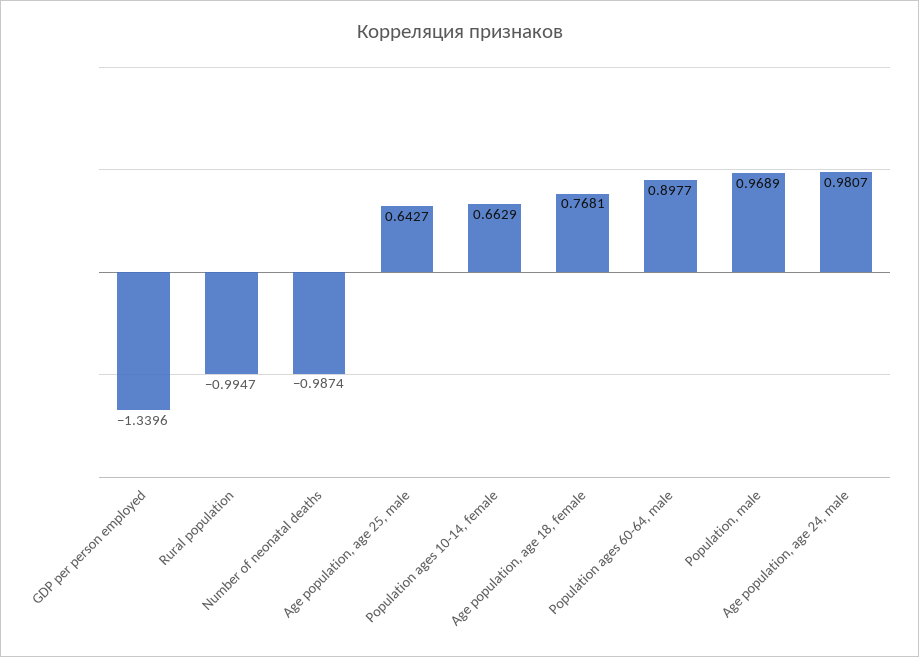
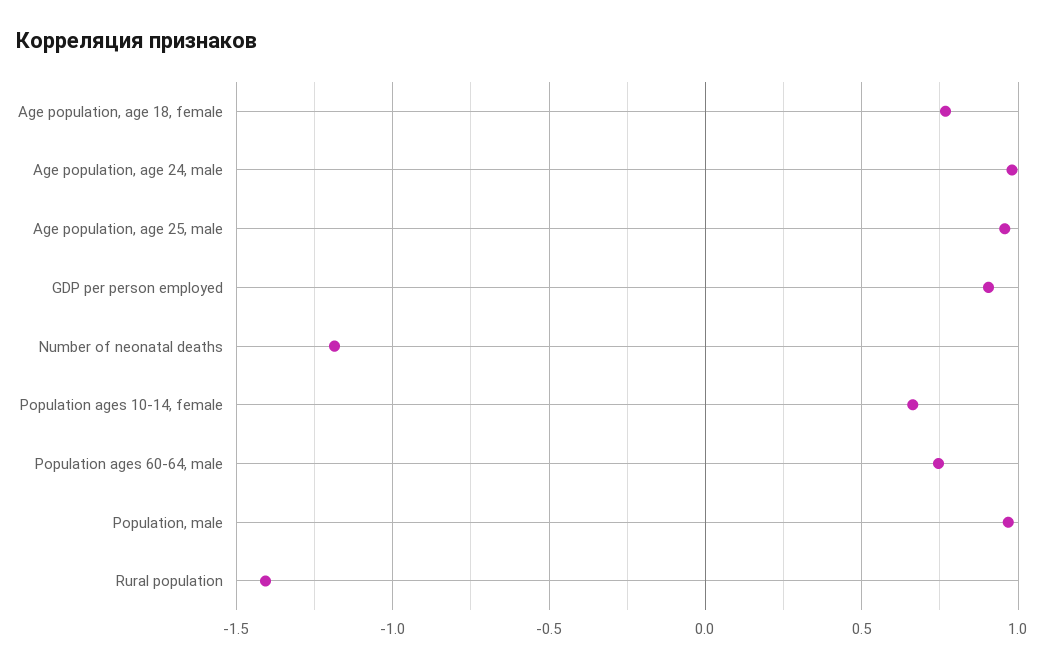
GDP per person employed: -1.3396 -> 0.9
Rural population: -0.9947 -> -1.4
Number of neonatal deaths: -0.9874 -> -1.2
Age population, age 25, male: 0.6427 -> 0.95
Population ages 60-64, male: 0.8977 -> 0.75

